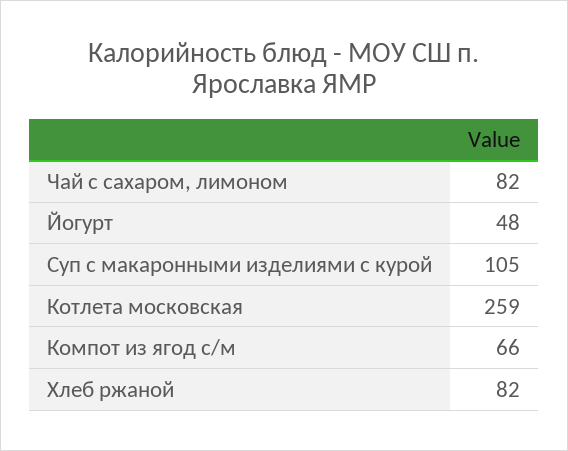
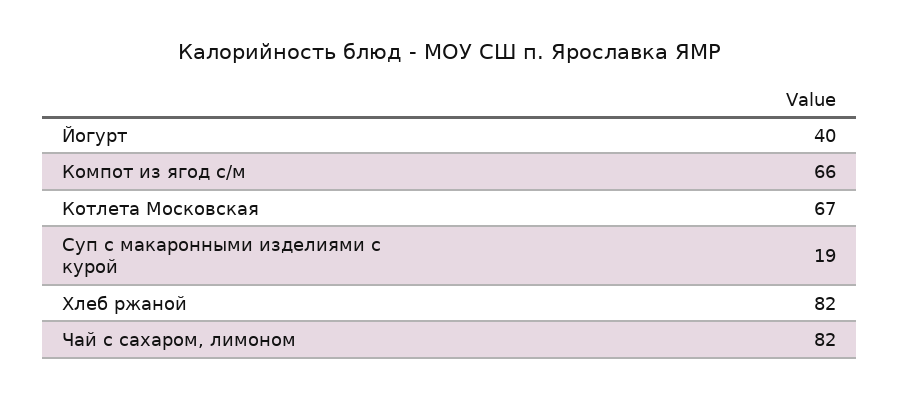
Йогурт: 48 -> 40
Суп с макаронными изделиями с курой: 105 -> 19
Котлета московская: 259 -> 67

